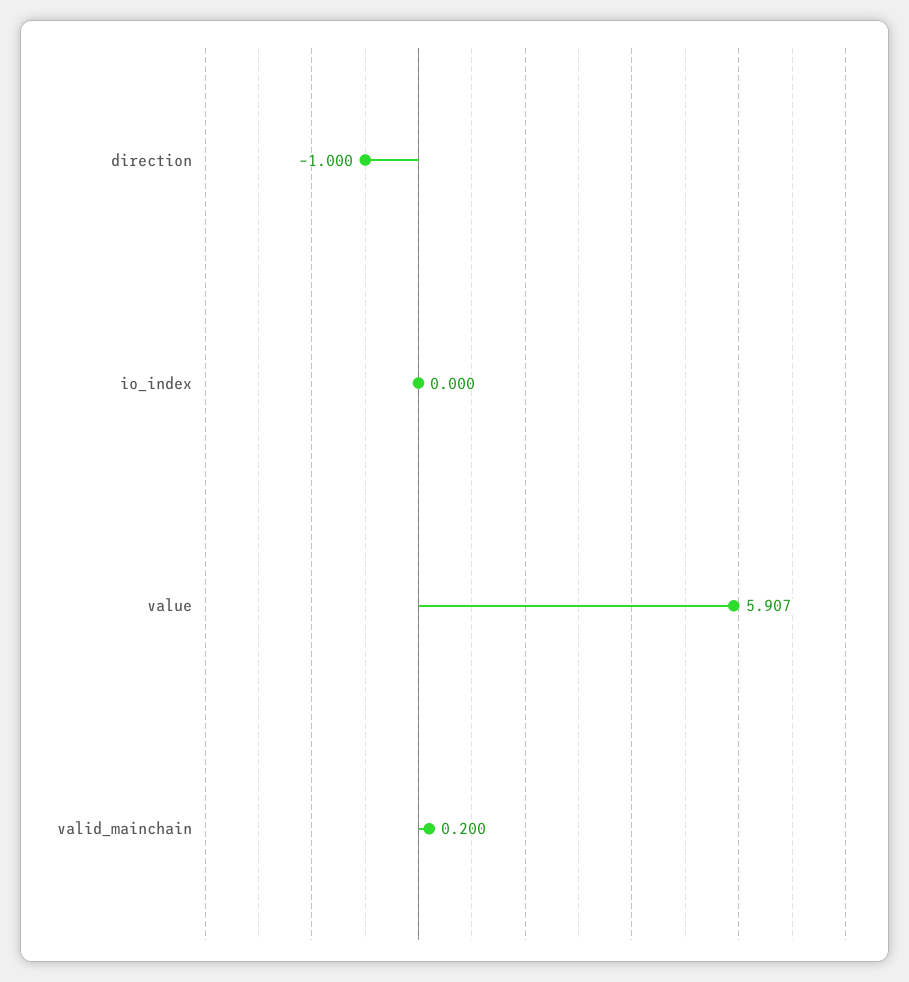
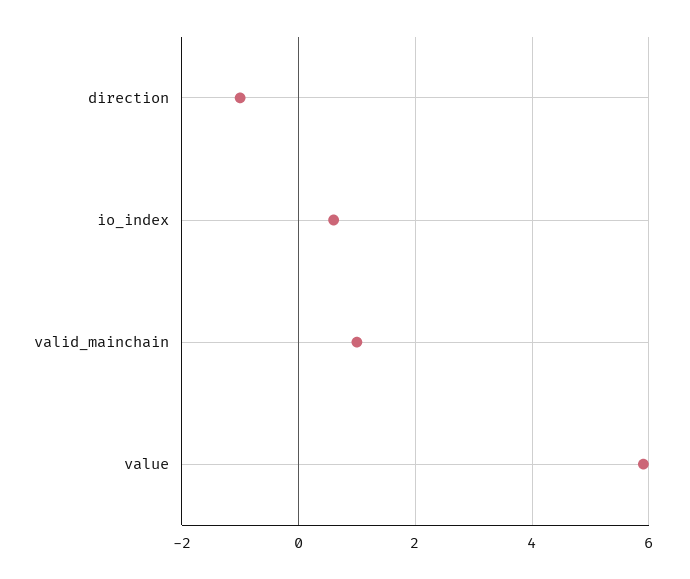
io_index: 0 -> 0.6
valid_mainchain: 0.2 -> 1

